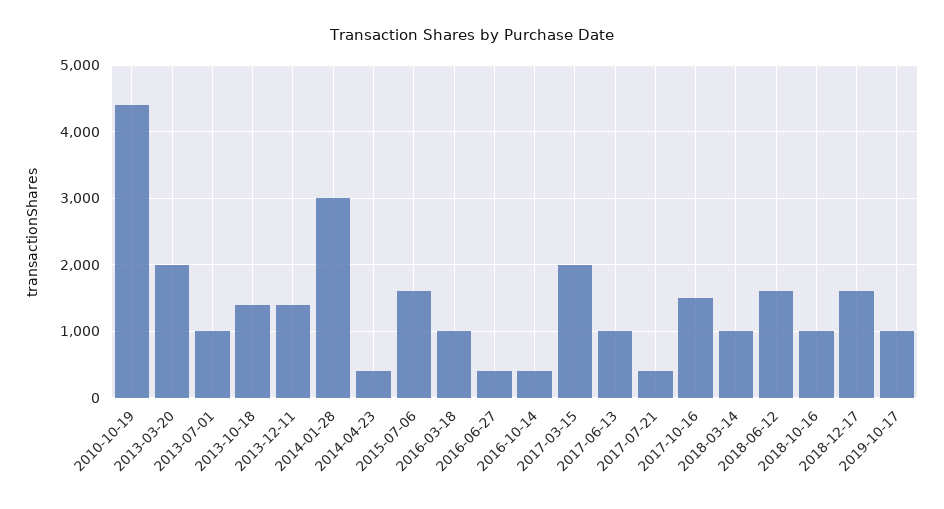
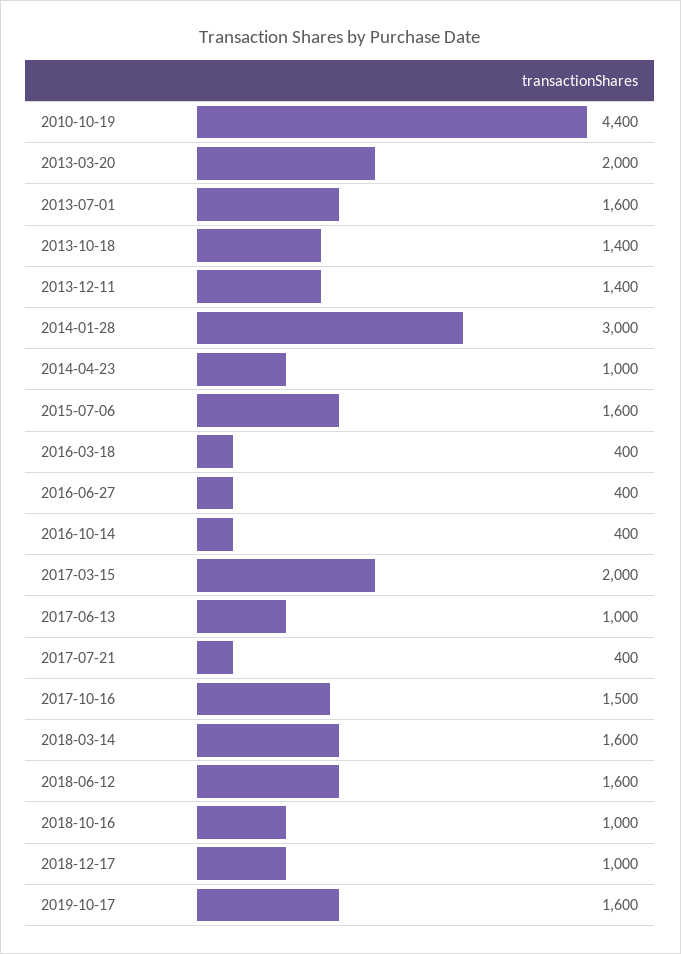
2013-07-01: 1000 -> 1600
2014-04-23: 400 -> 1000
2016-03-18: 1000 -> 400
2018-03-14: 1000 -> 1600
2018-12-17: 1600 -> 1000
2019-10-17: 1000 -> 1600

